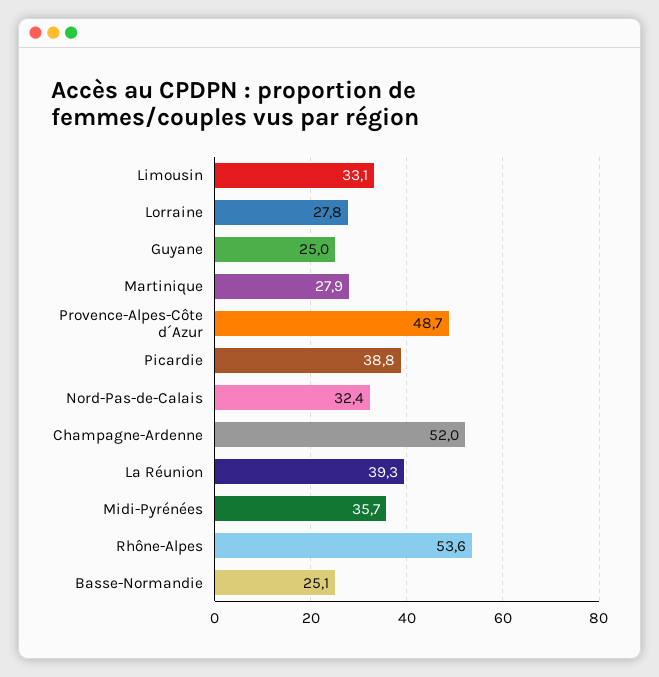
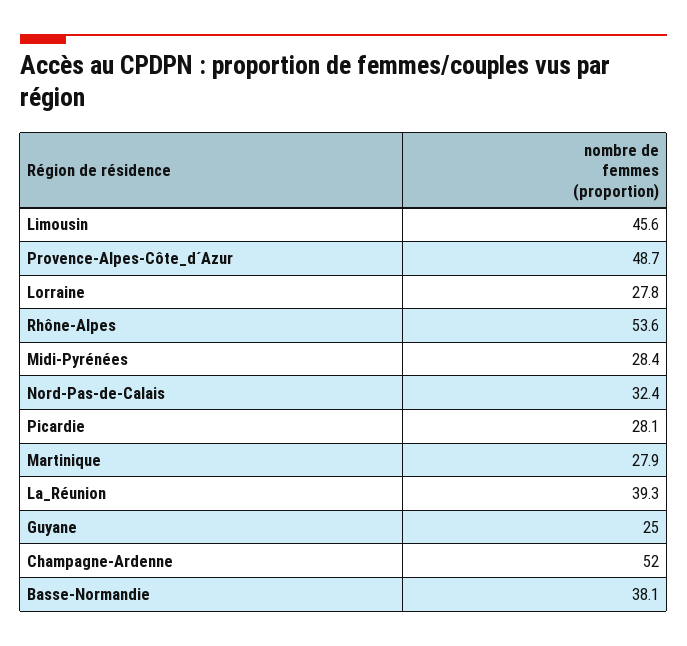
Limousin: 33.1 -> 45.6
Picardie: 38.8 -> 28.1
Midi-Pyrénées: 35.7 -> 28.4
Basse-Normandie: 25.1 -> 38.1

